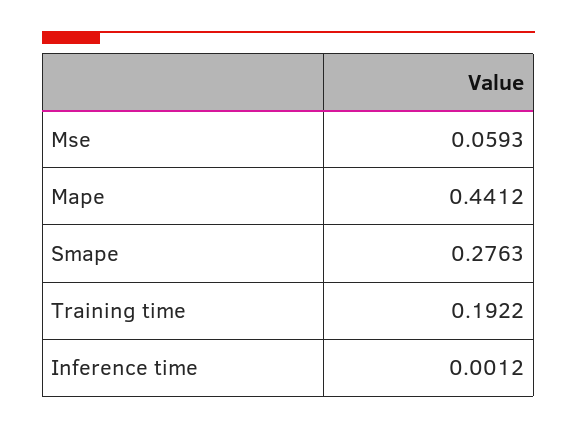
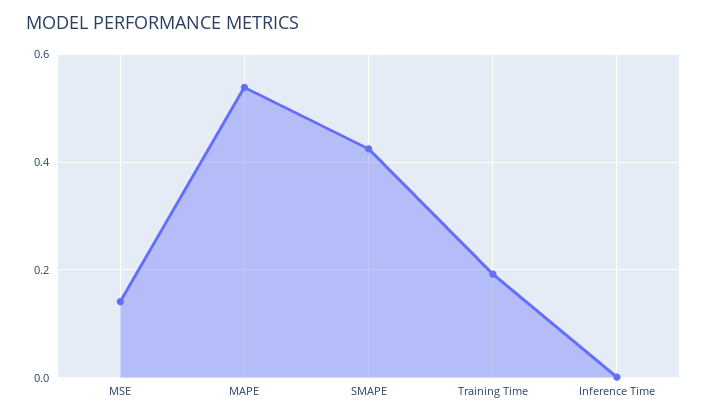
Mse: 0.0593 -> 0.14
Mape: 0.4412 -> 0.54
Smape: 0.2763 -> 0.42

